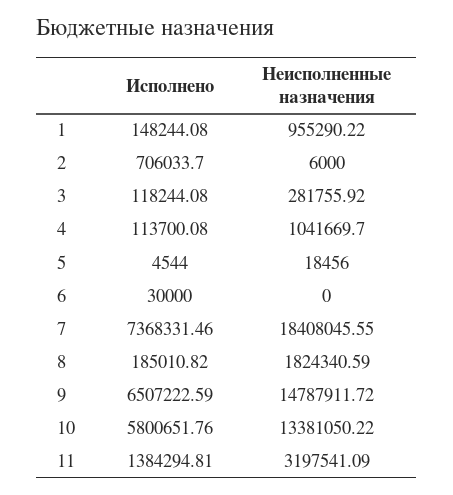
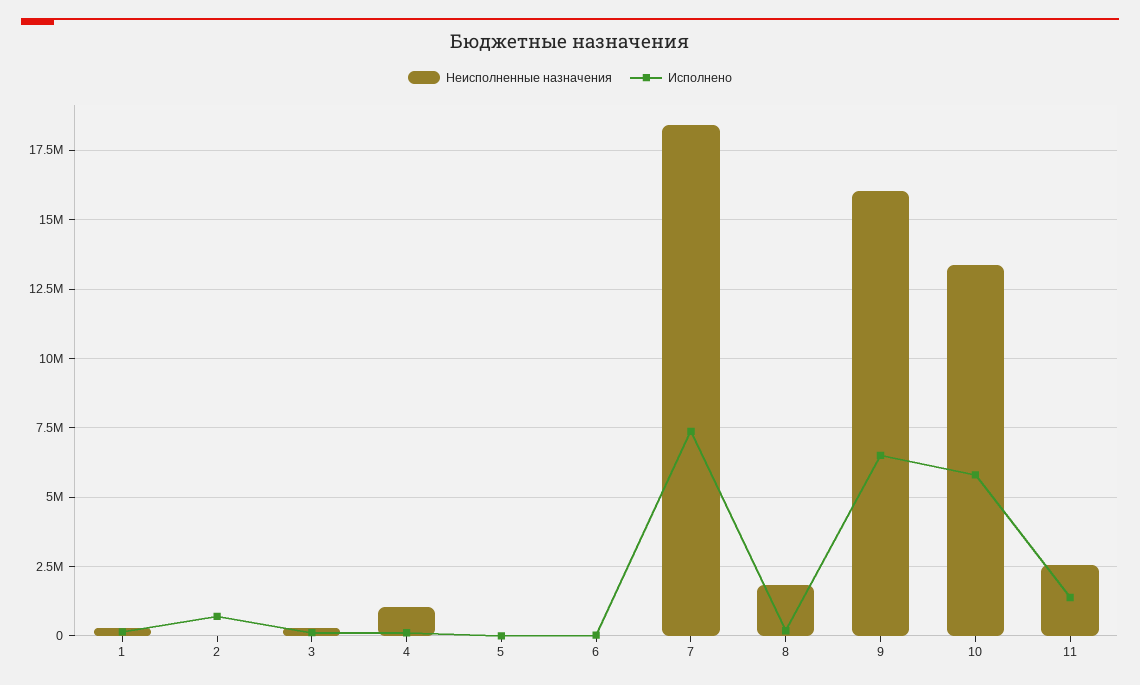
Неисполненные назначения, 1: 955290.22 -> 250000
Неисполненные назначения, 9: 14787911.72 -> 16000000
Неисполненные назначения, 11: 3197541.09 -> 2500000

